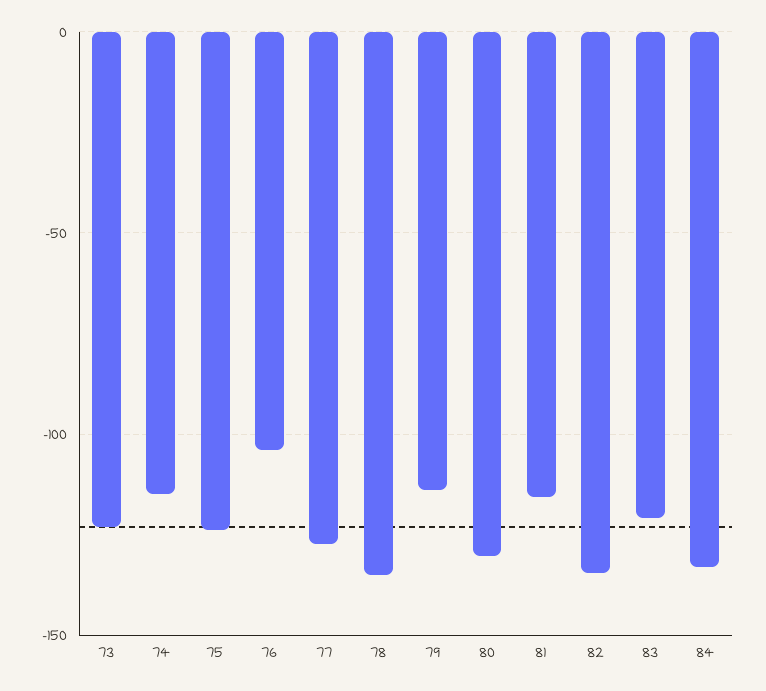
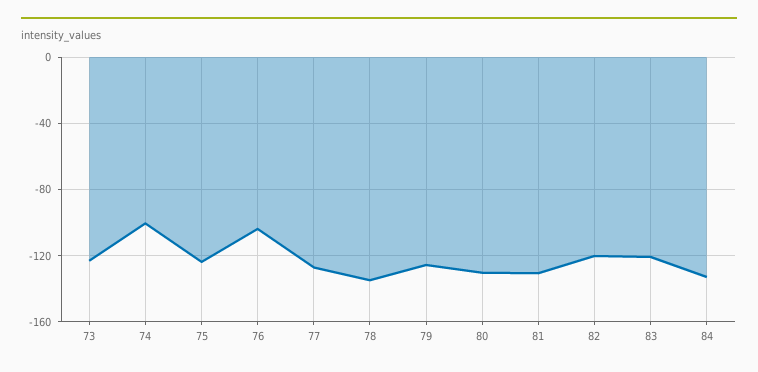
74: -115 -> -100
79: -115 -> -125
81: -115 -> -130
82: -135 -> -120

